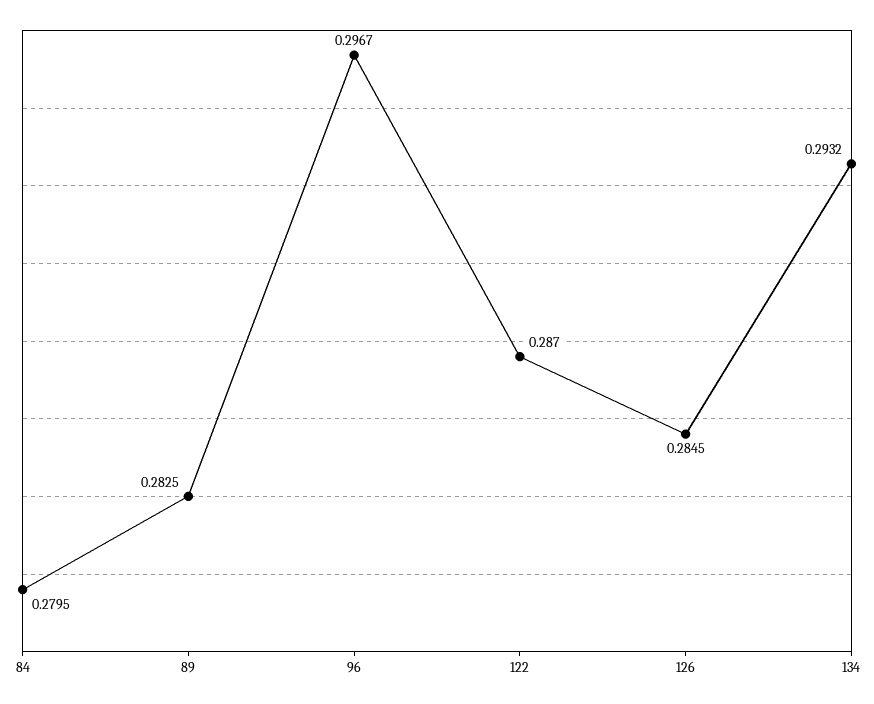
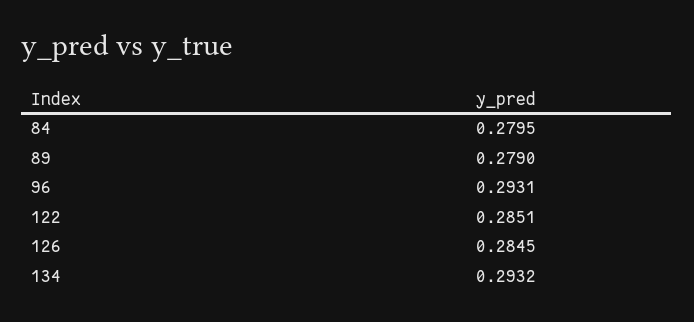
89: 0.2825 -> 0.279
96: 0.2967 -> 0.2931
122: 0.287 -> 0.2851

